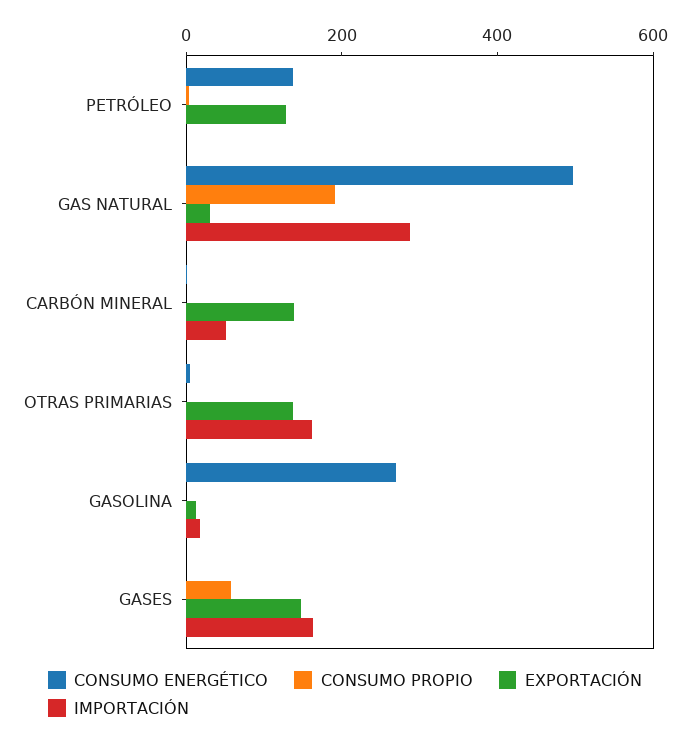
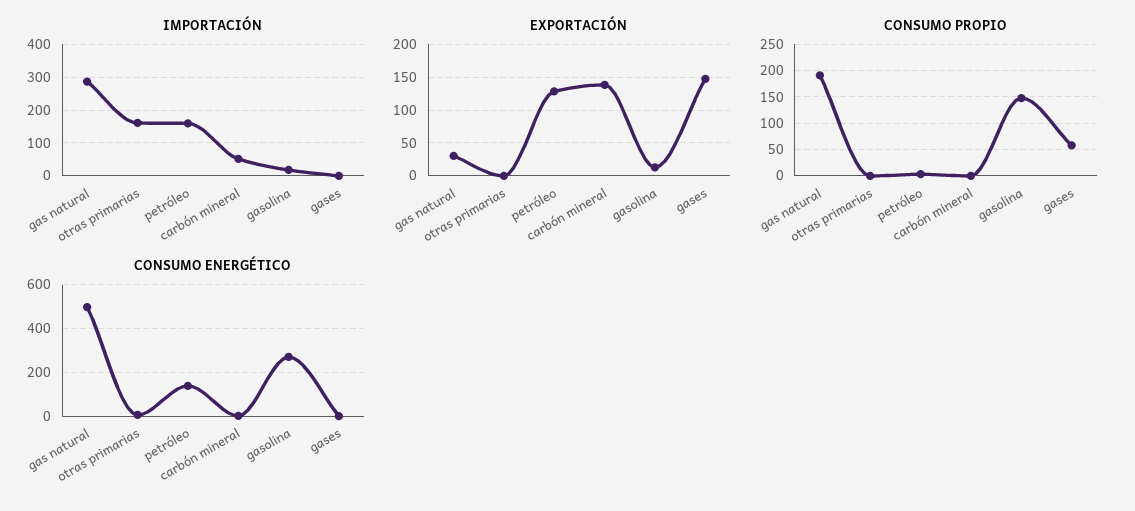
IMPORTACIÓN, PETRÓLEO: 0 -> 160
EXPORTACIÓN, OTRAS PRIMARIAS: 150 -> 0
CONSUMO PROPIO, GASOLINA: 0 -> 150
IMPORTACIÓN, GASES: 150 -> 0

